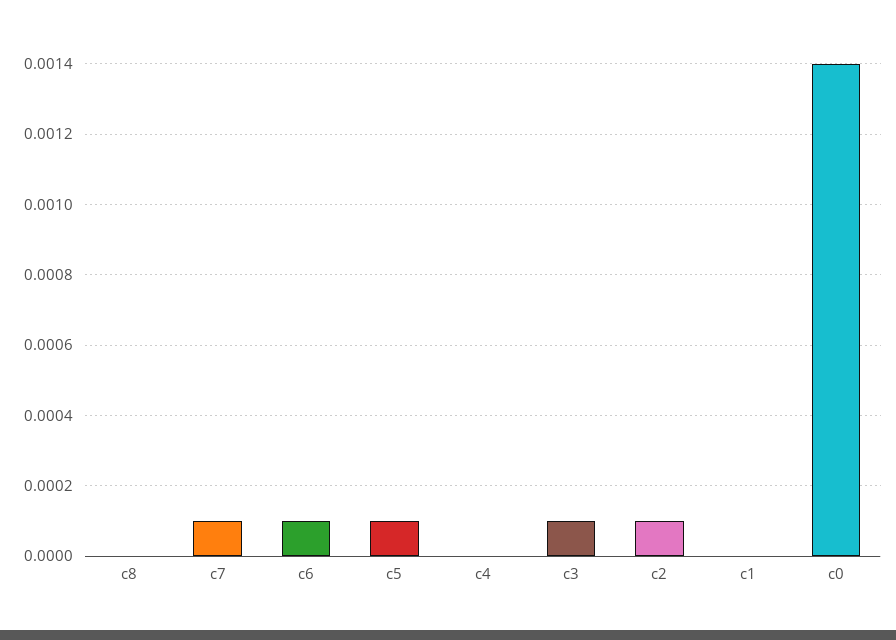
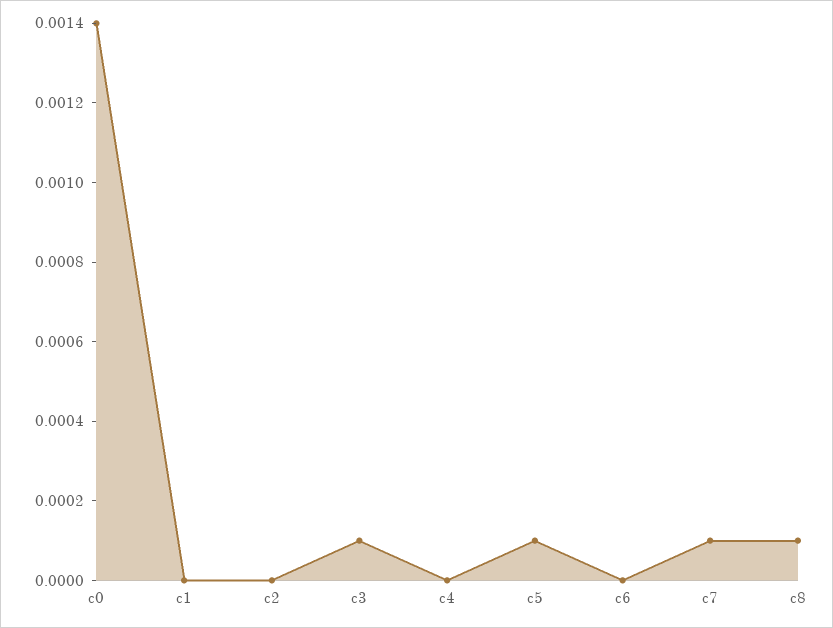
c8: 0 -> 0.0001
c6: 0.0001 -> 0
c2: 0.0001 -> 0

